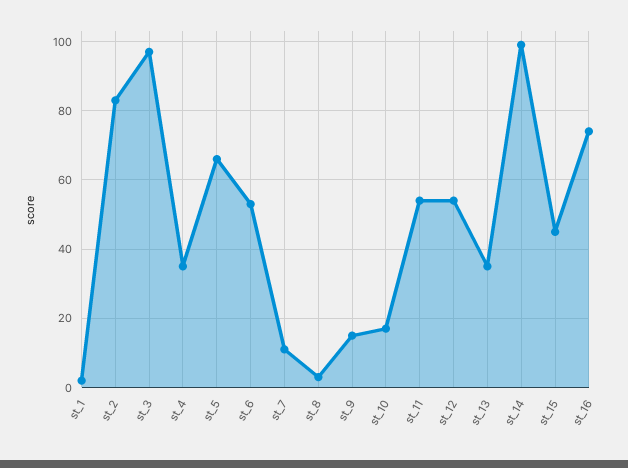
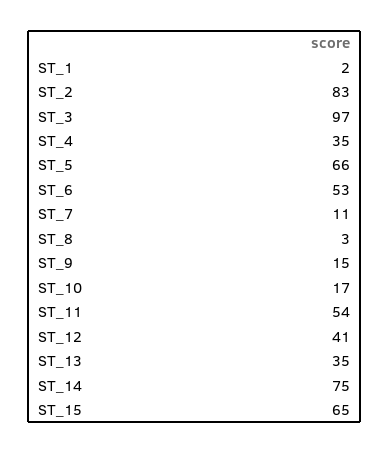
st_12: 55 -> 41
st_14: 100 -> 75
st_15: 45 -> 65
st_16: 75 -> none

